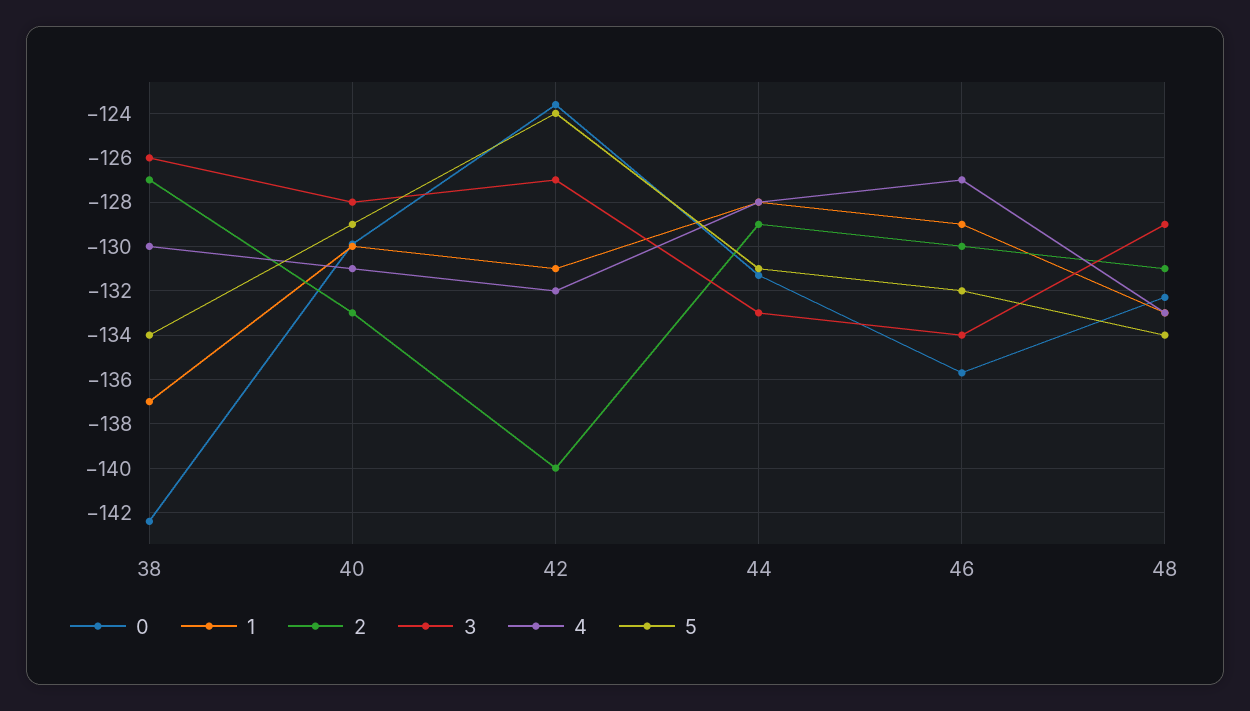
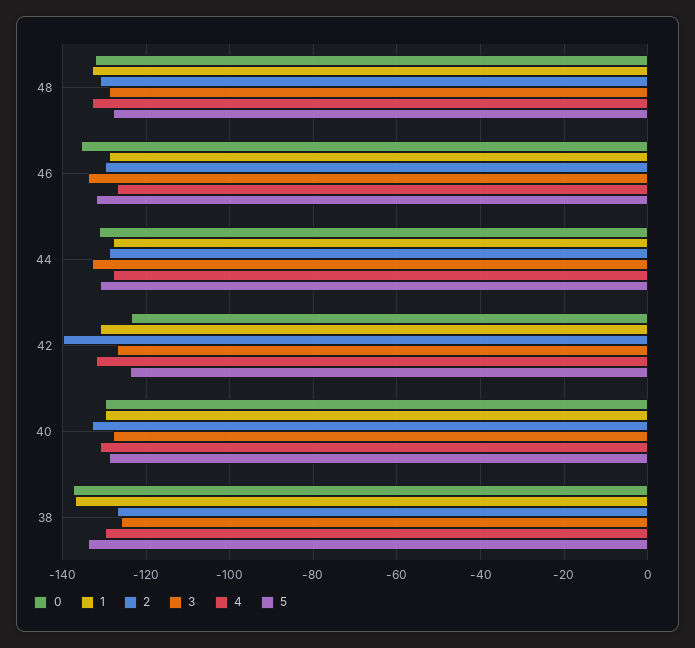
0, 38: -142.5 -> -138
5, 48: -134 -> -128

